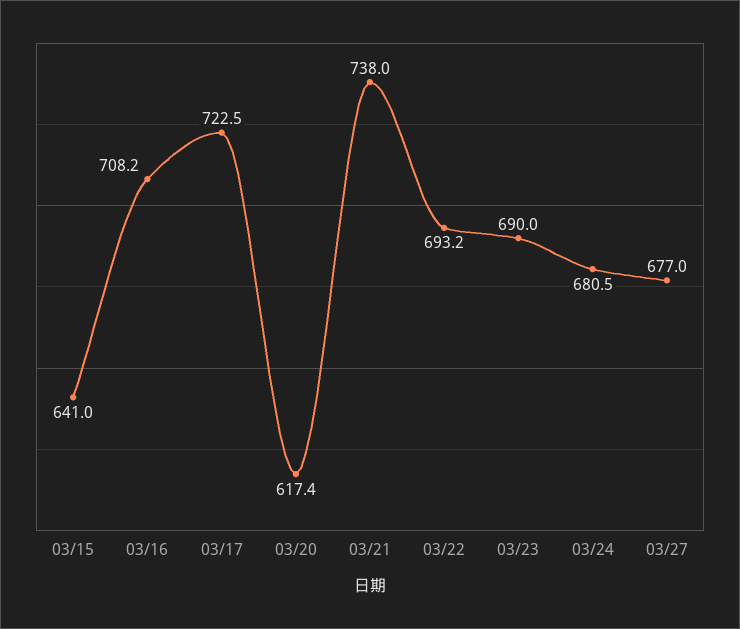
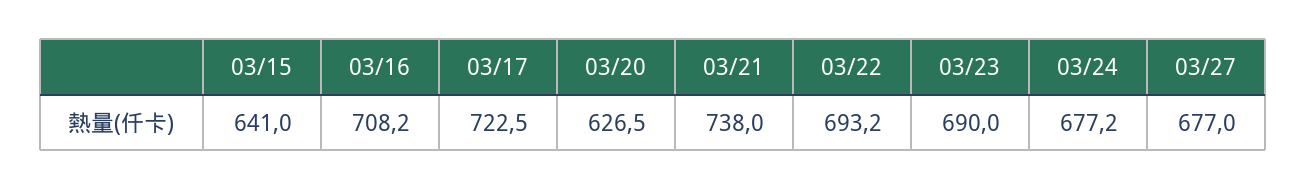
03/20: 617.4 -> 626.5
03/24: 680.5 -> 677.2

